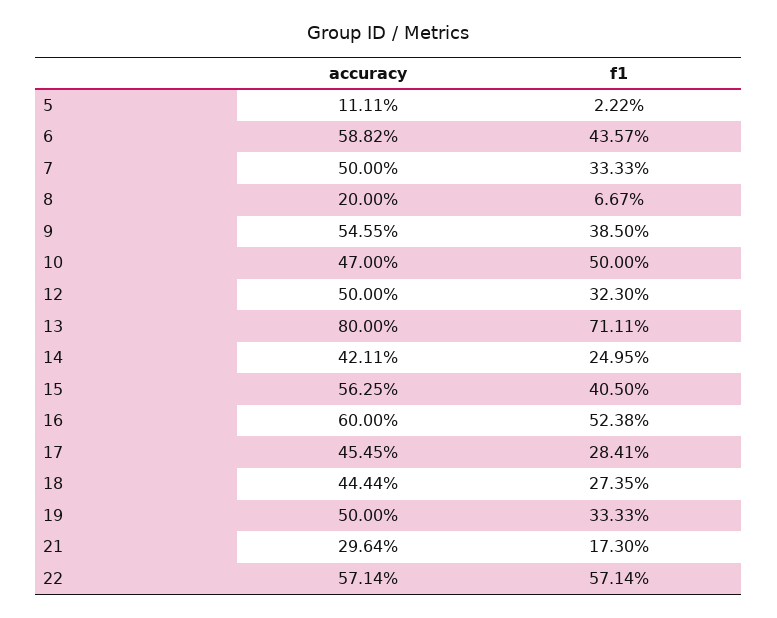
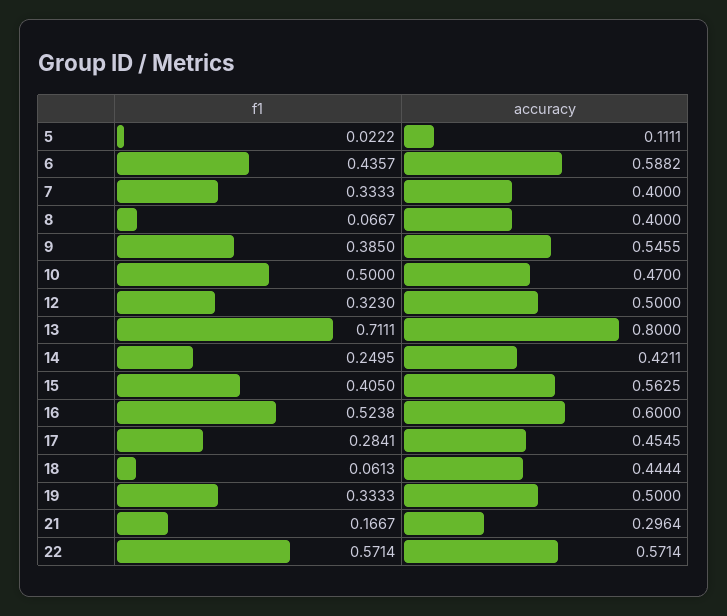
accuracy, 7: 0.5 -> 0.4
accuracy, 8: 0.2 -> 0.4
f1, 18: 0.2735 -> 0.0613
f1, 21: 0.173 -> 0.1667

